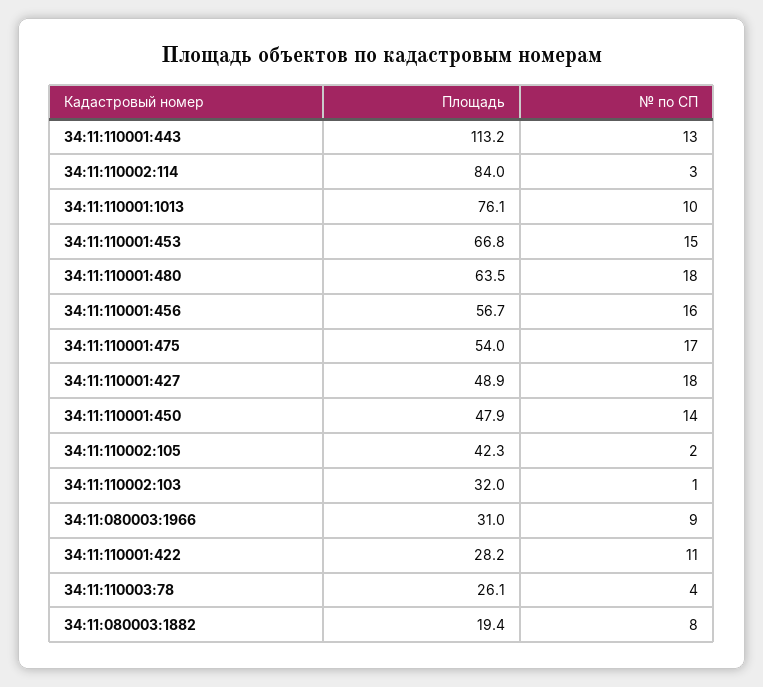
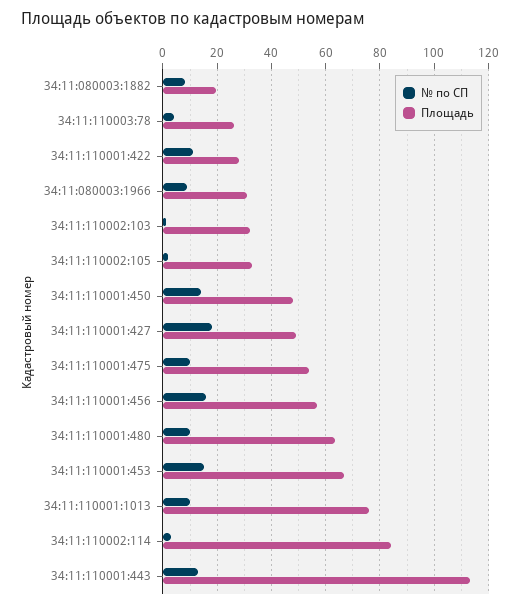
№ по СП, 34:11:110001:480: 18 -> 10
№ по СП, 34:11:110001:475: 17 -> 10
Площадь, 34:11:110002:105: 42.3 -> 32.5

